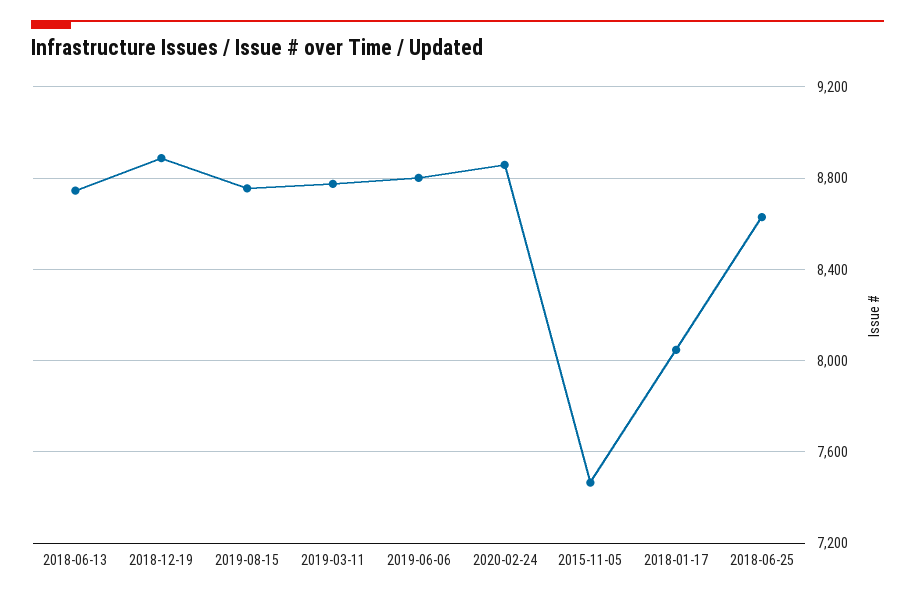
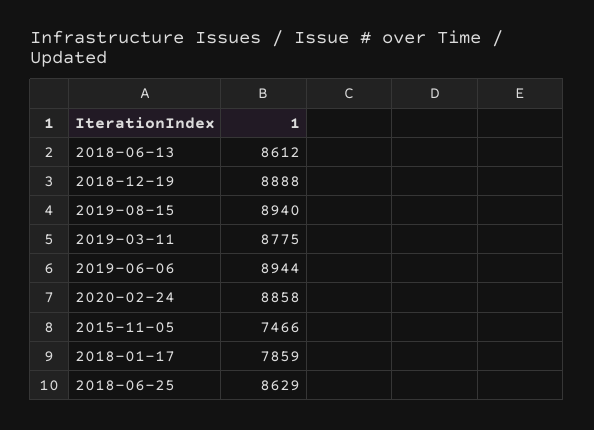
2018-06-13: 8750 -> 8612
2019-08-15: 8750 -> 8940
2019-06-06: 8800 -> 8944
2018-01-17: 8050 -> 7859

